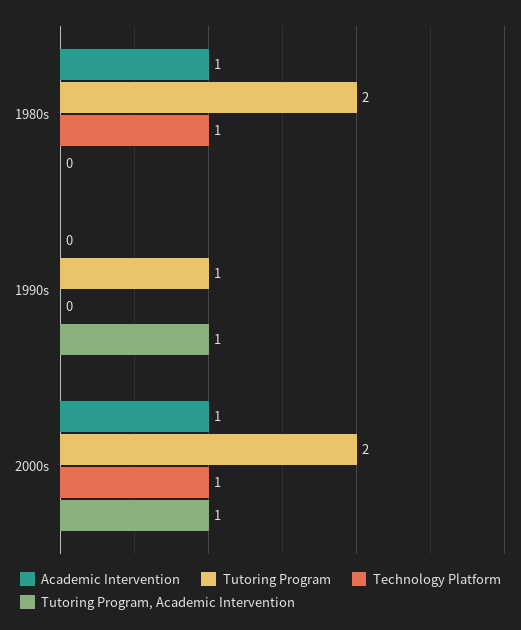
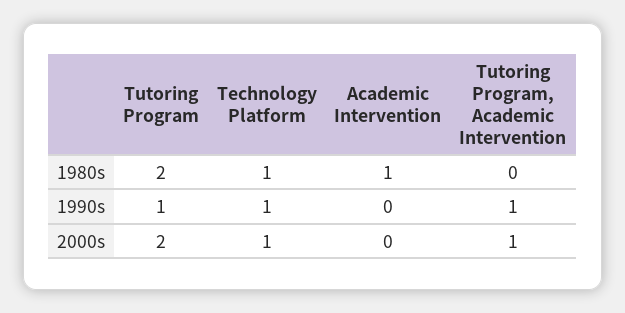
Technology Platform, 1990s: 0 -> 1
Academic Intervention, 2000s: 1 -> 0

